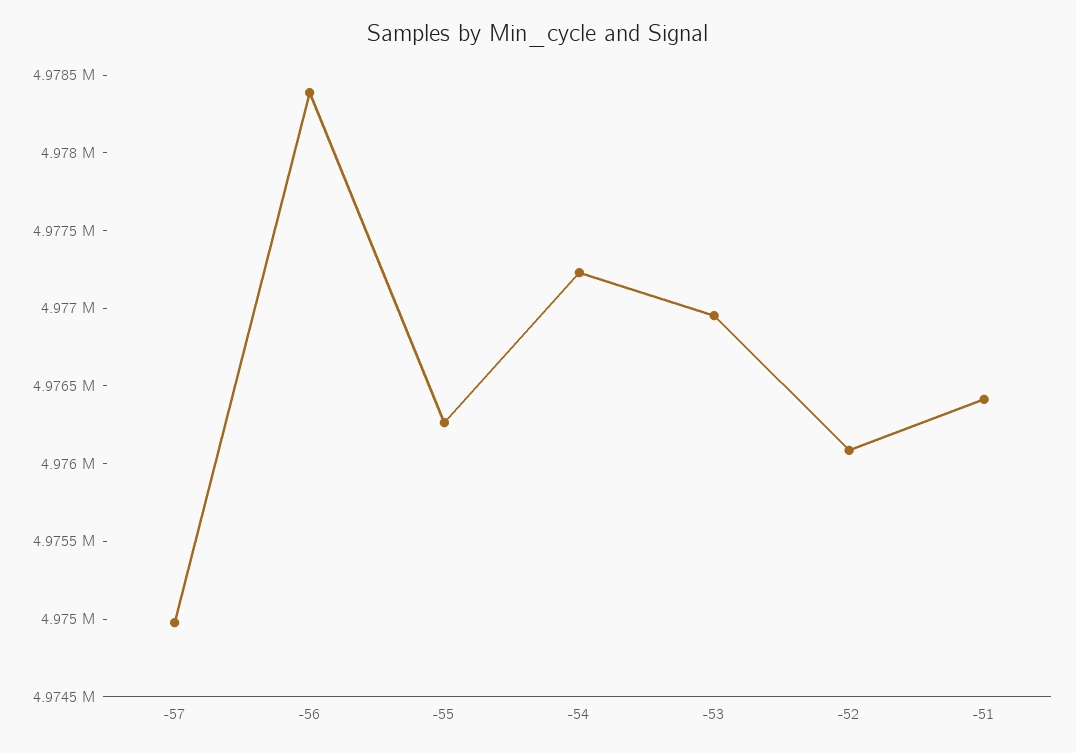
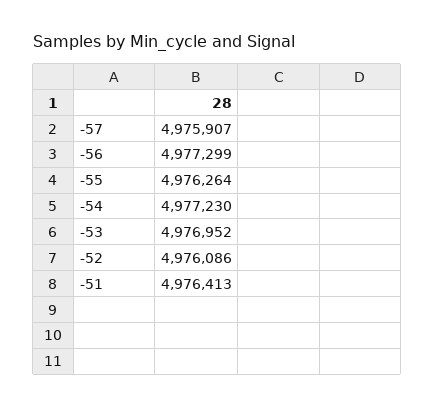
-57: 4975000 -> 4975907
-56: 4978400 -> 4977299

